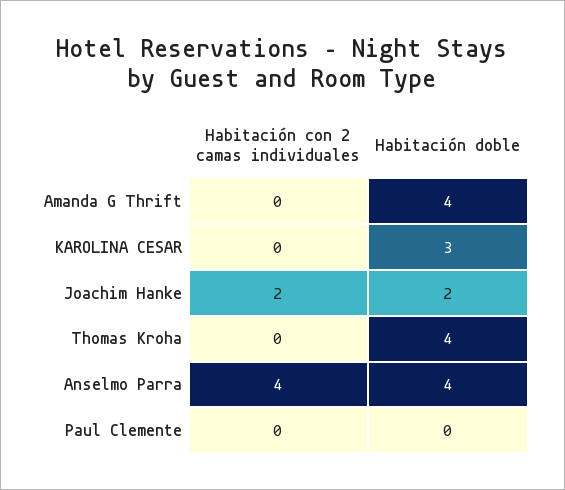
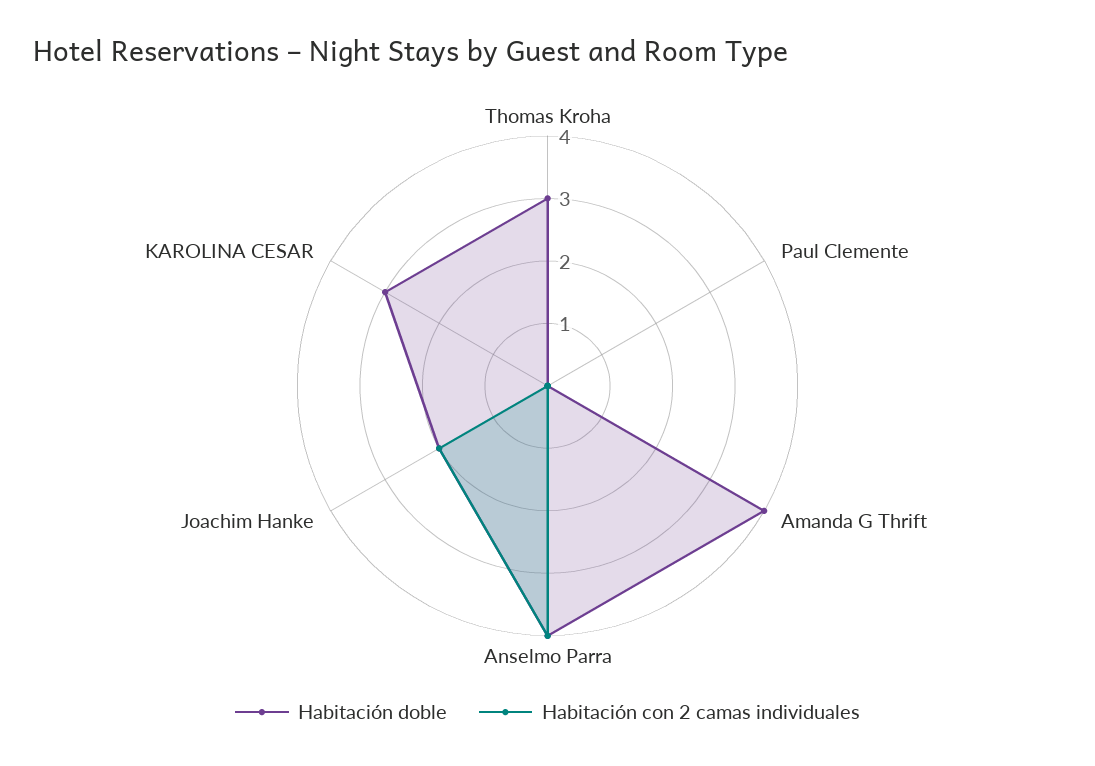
Habitación doble, Thomas Kroha: 4 -> 3

